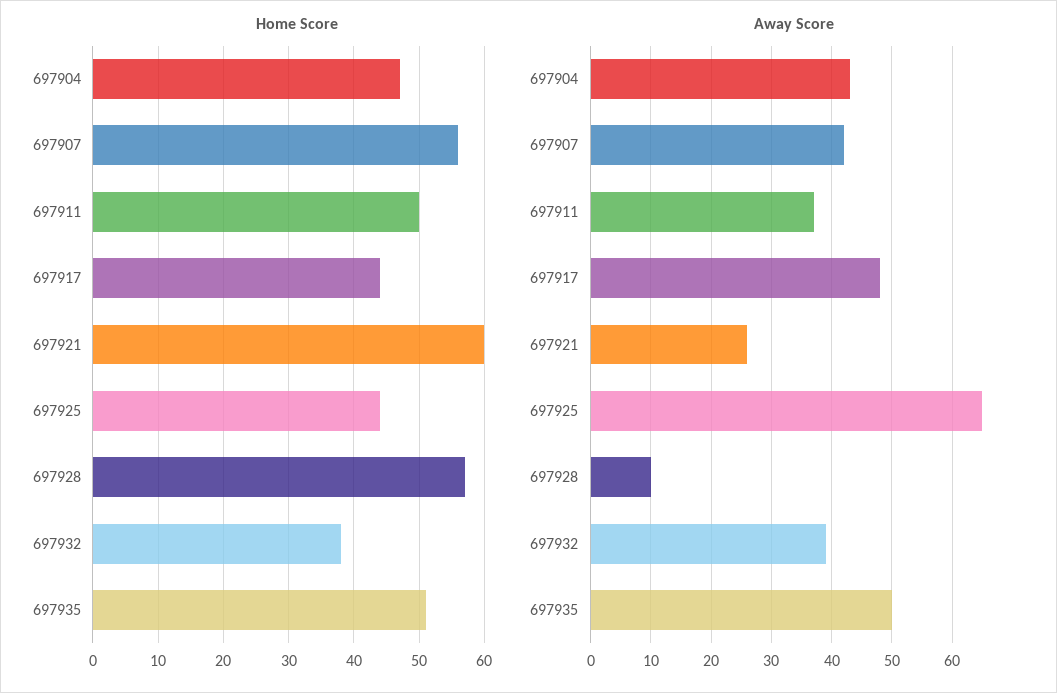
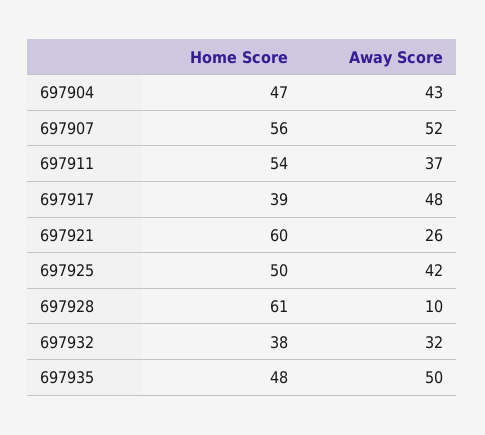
Home Score, 697911: 50 -> 54
Home Score, 697917: 44 -> 39
Home Score, 697925: 44 -> 50
Home Score, 697928: 57 -> 61
Home Score, 697935: 51 -> 48
Away Score, 697907: 42 -> 52
Away Score, 697925: 65 -> 42
Away Score, 697932: 39 -> 32

